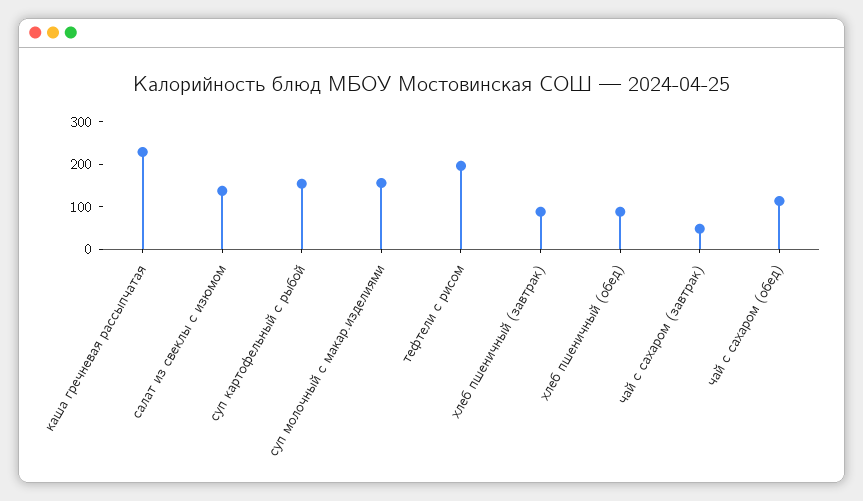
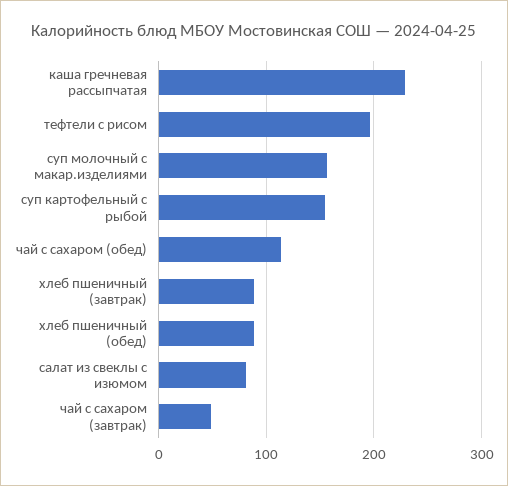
салат из свеклы с изюмом: 140 -> 80

